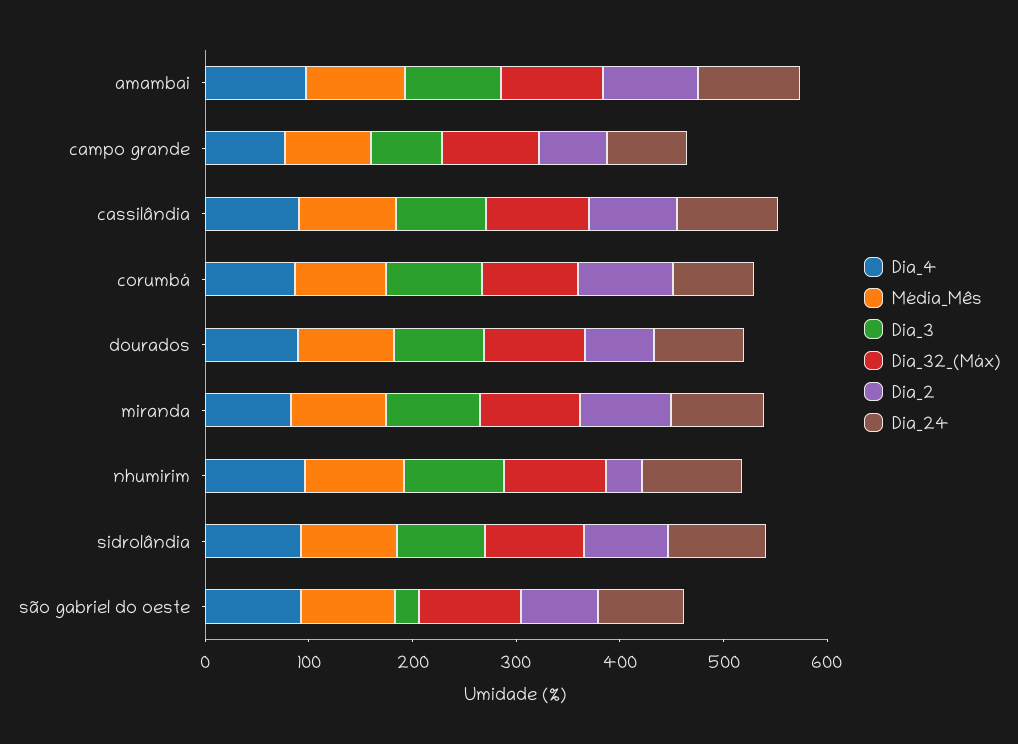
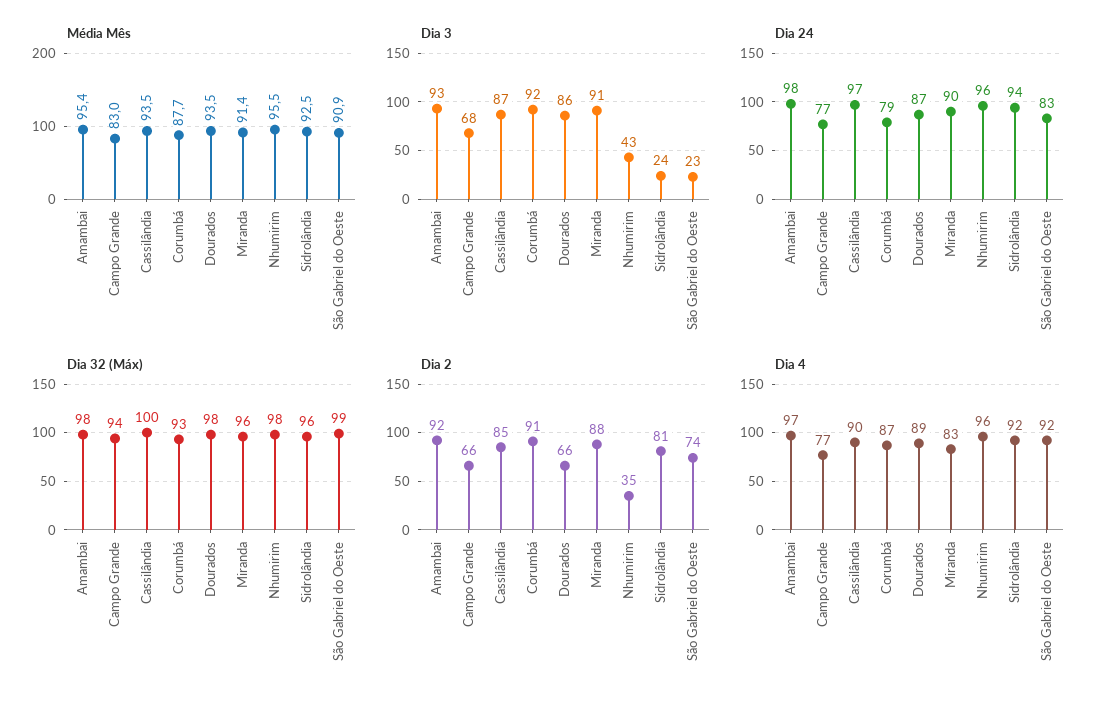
Dia_3, nhumirim: 100 -> 43
Dia_3, sidrolândia: 80 -> 24

